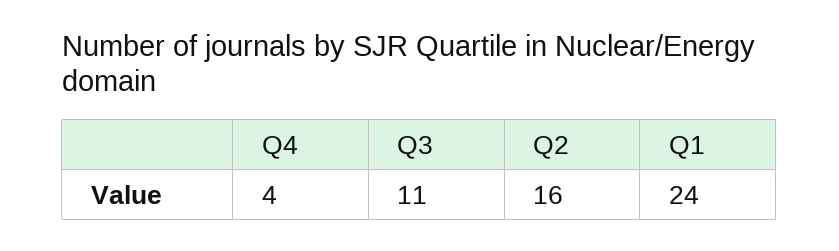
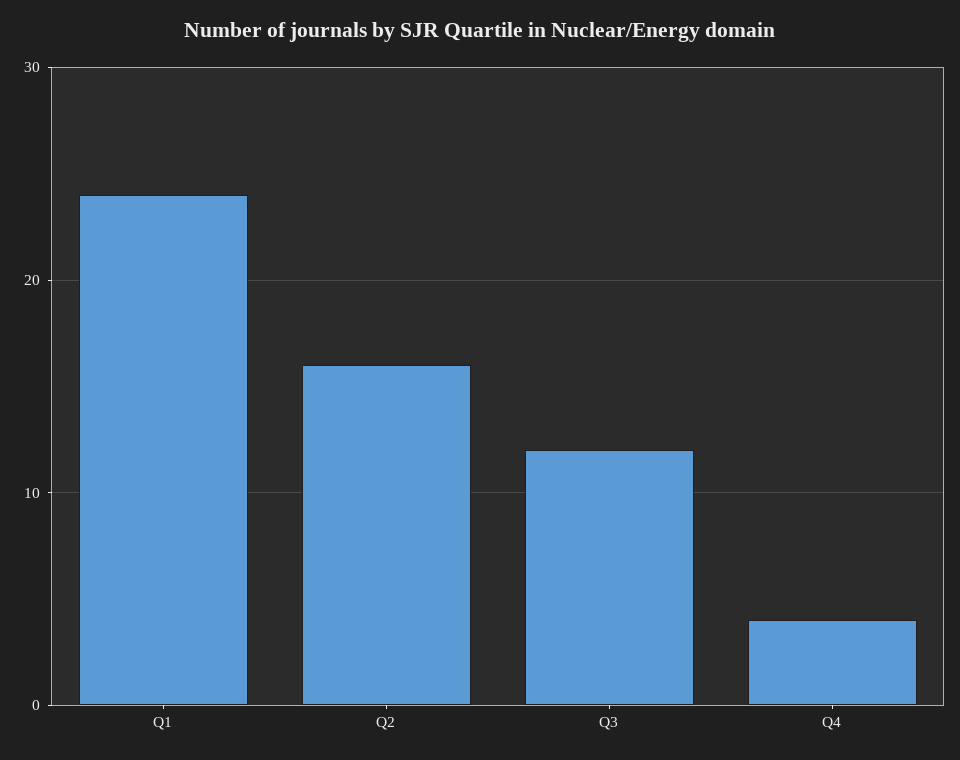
Q3: 11 -> 12

